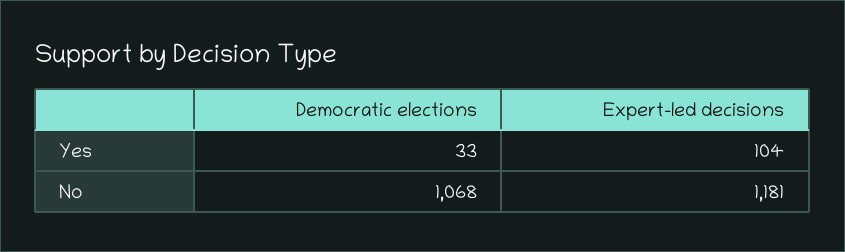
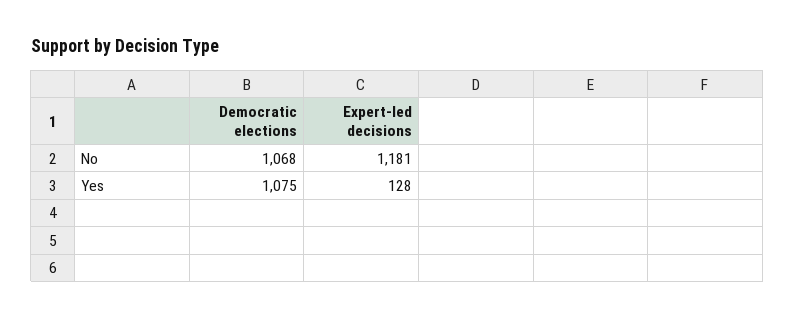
Democratic elections, Yes: 33 -> 1075
Expert-led decisions, Yes: 104 -> 128

